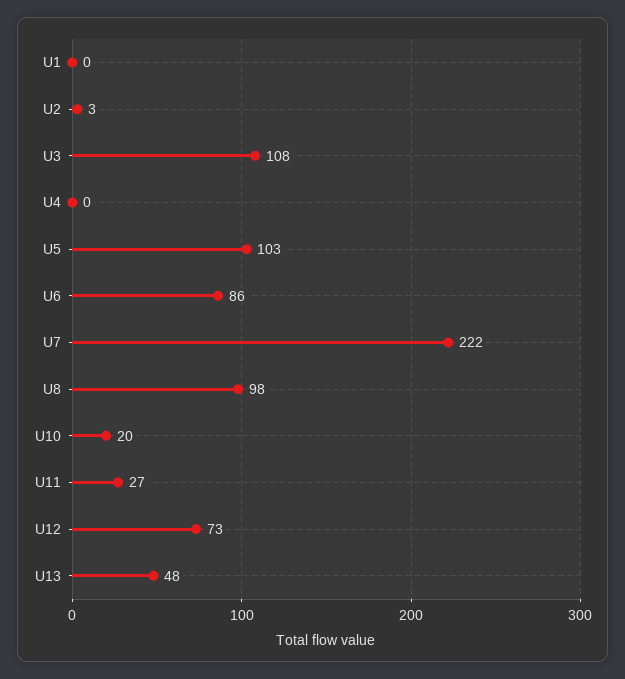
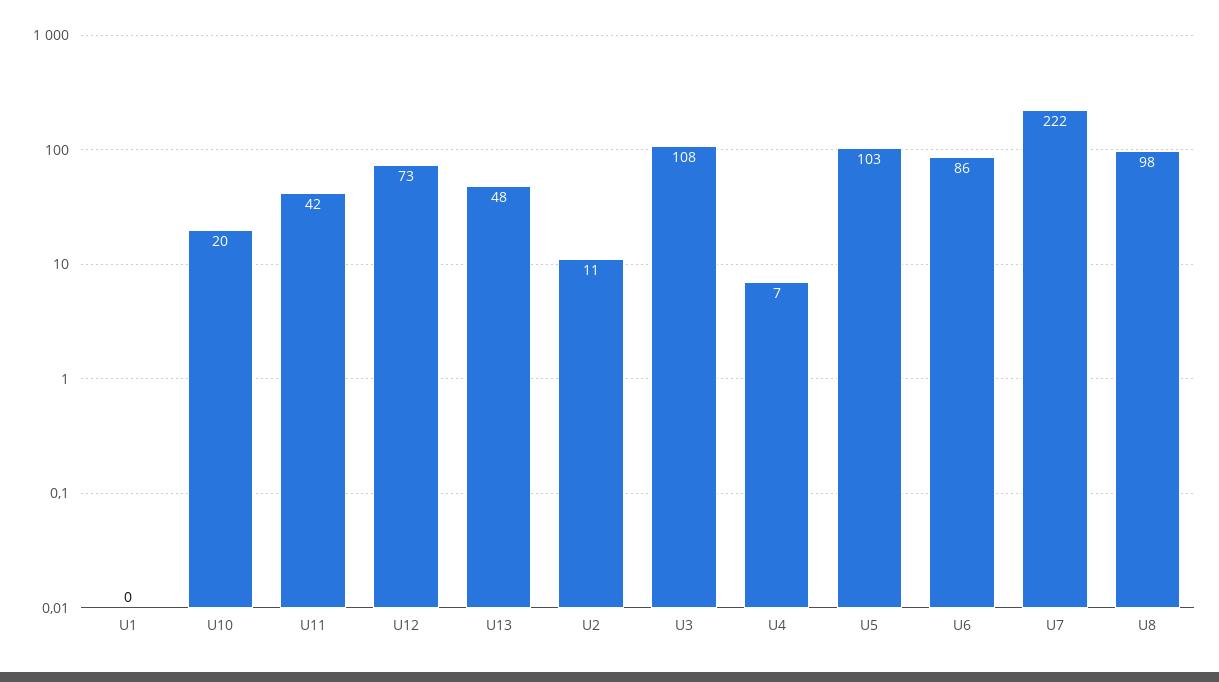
U2: 3 -> 11
U4: 0 -> 7
U11: 27 -> 42

